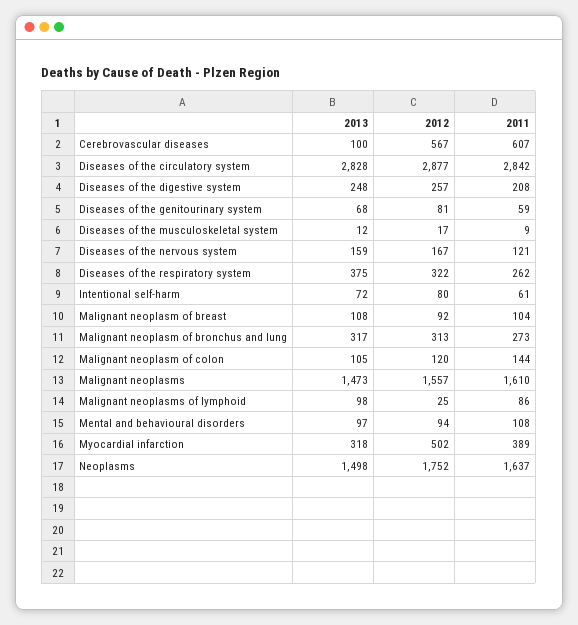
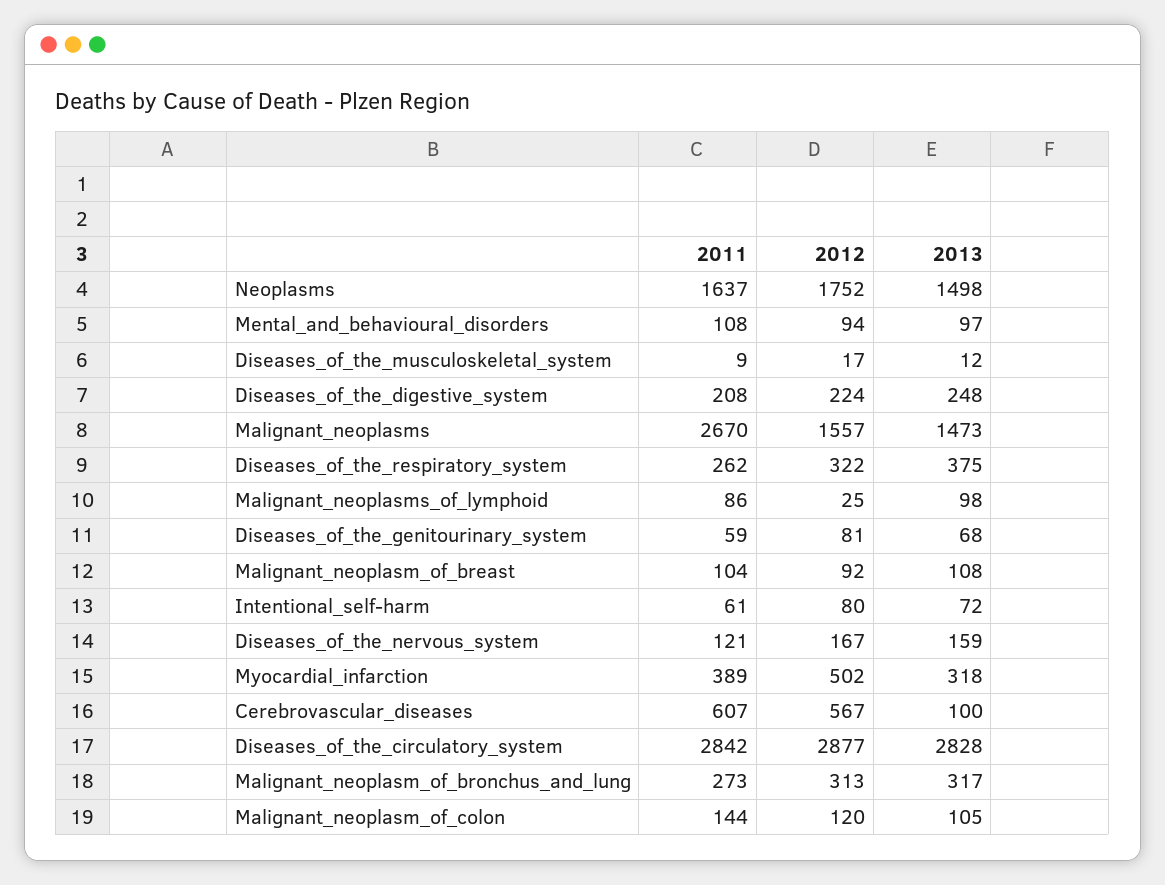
2012, Diseases of the digestive system: 257 -> 224
2011, Malignant neoplasms: 1610 -> 2670

